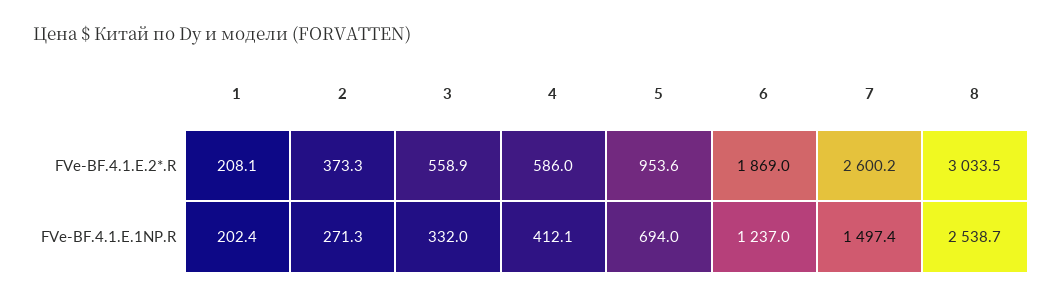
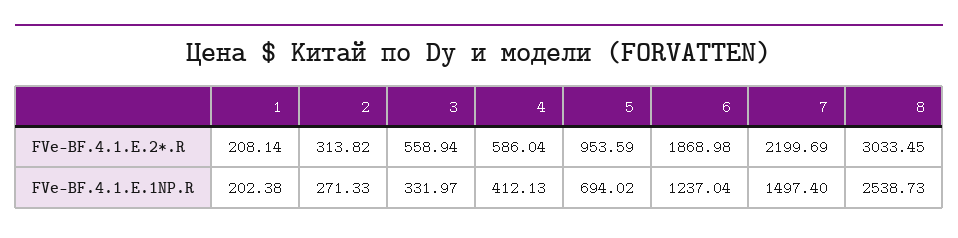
2, FVe-BF.4.1.E.2*.R: 373.3 -> 313.82
7, FVe-BF.4.1.E.2*.R: 2600.2 -> 2199.69

